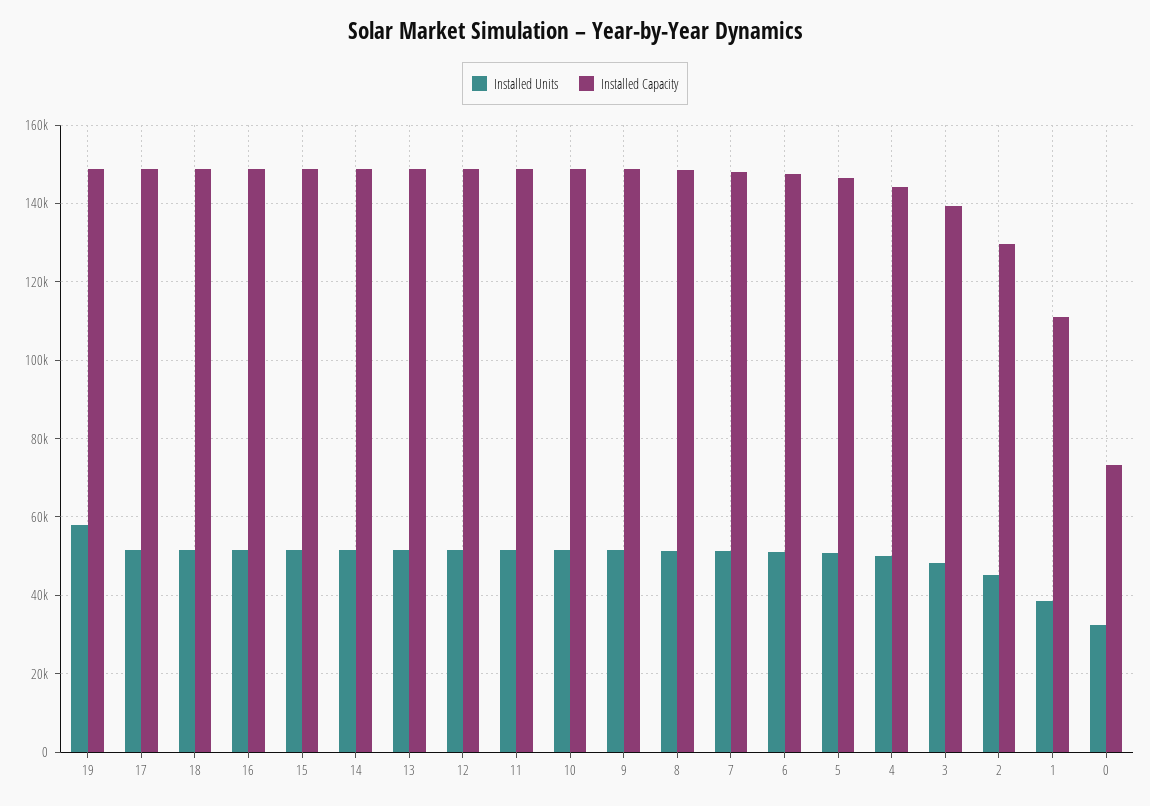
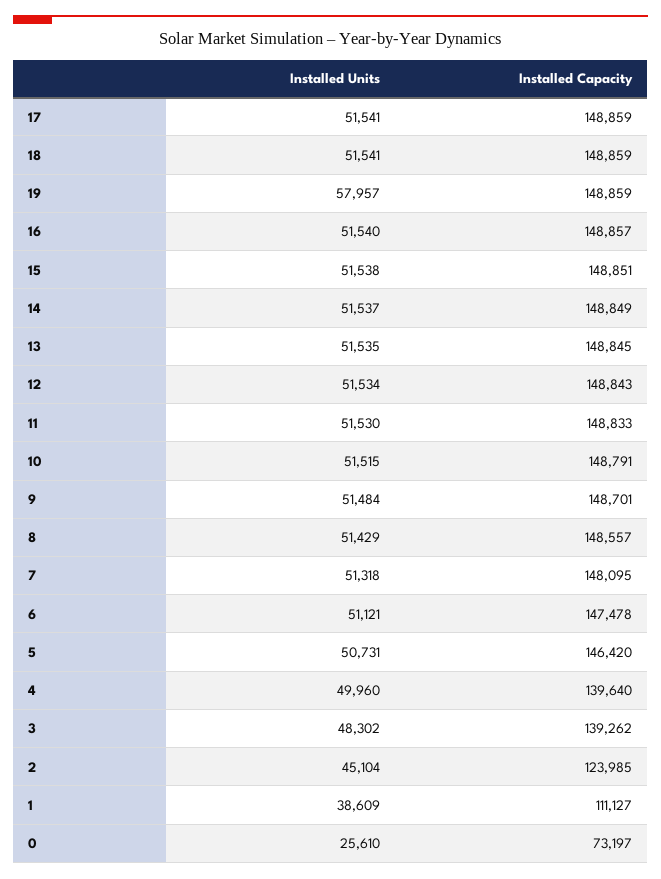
Installed Capacity, 4: 144000 -> 139640
Installed Capacity, 2: 130000 -> 123985
Installed Units, 0: 32000 -> 25610

